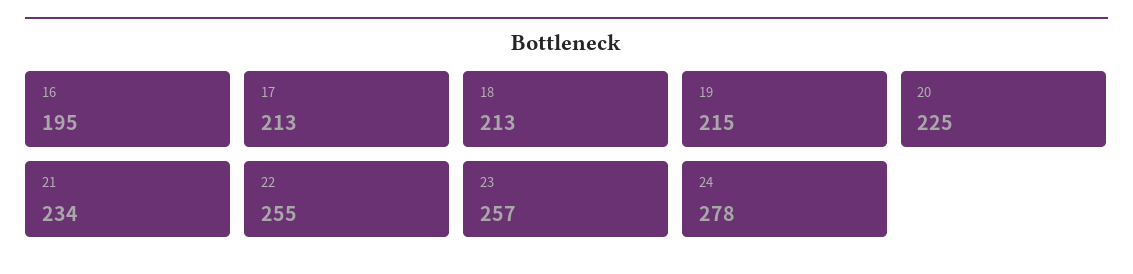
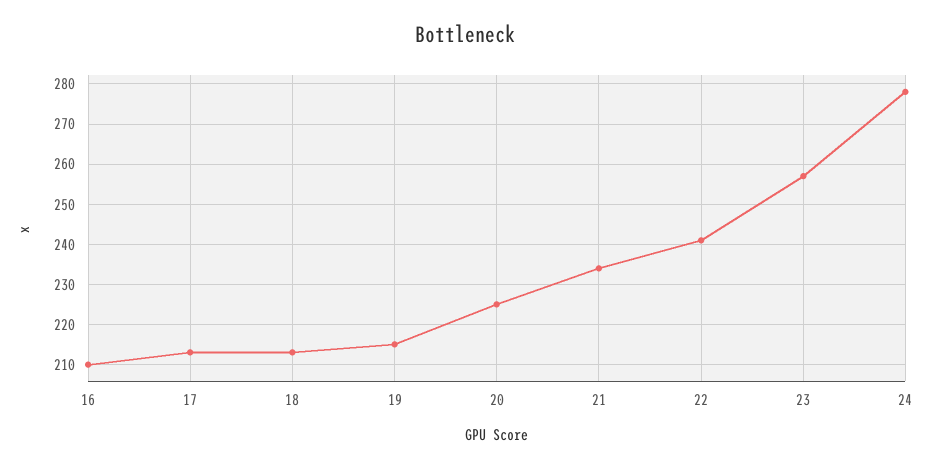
16: 195 -> 210
22: 255 -> 240

